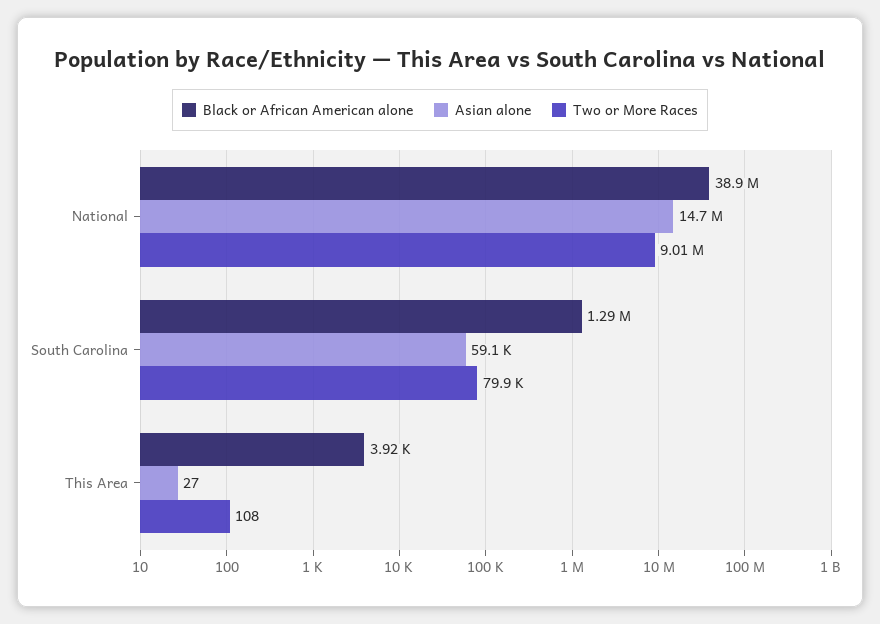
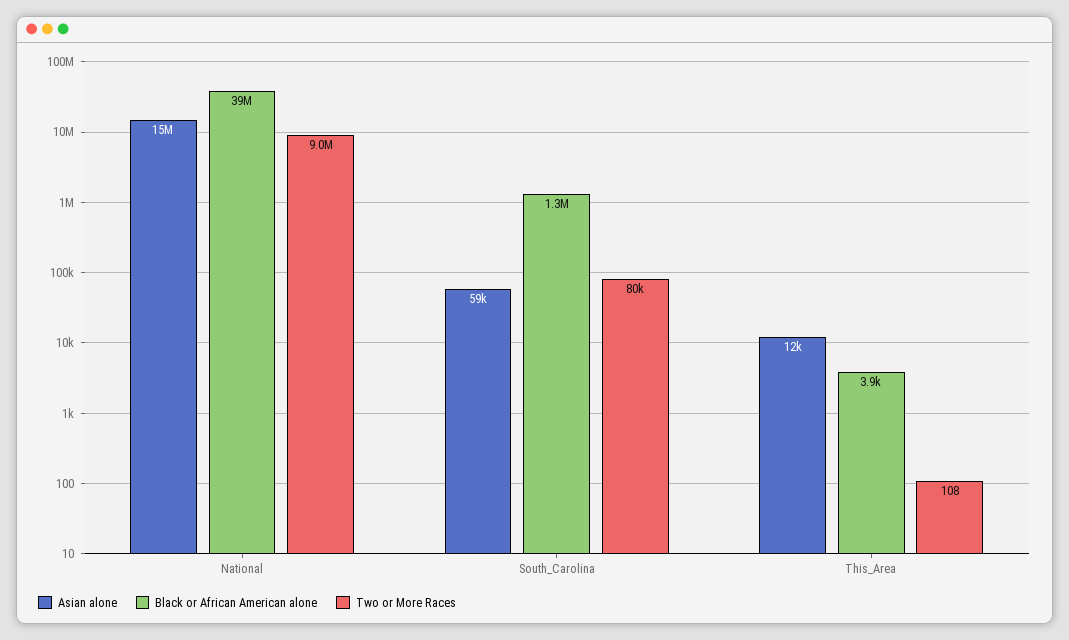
Asian alone, This Area: 27 -> 12000

